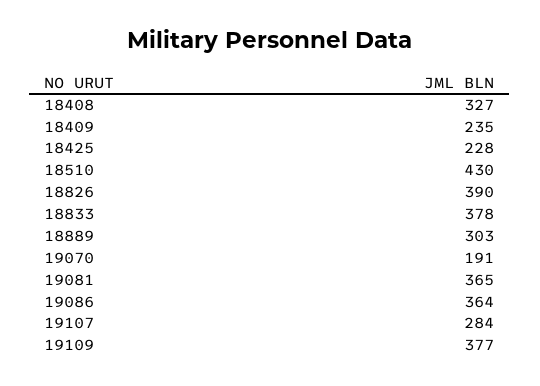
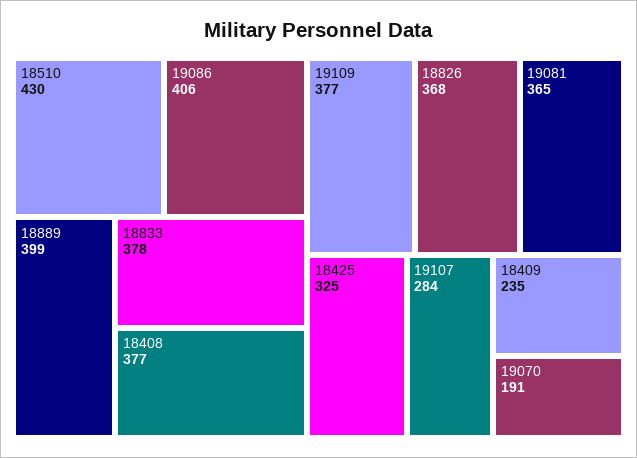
18408: 327 -> 377
18425: 228 -> 325
18826: 390 -> 368
18889: 303 -> 399
19086: 364 -> 406

